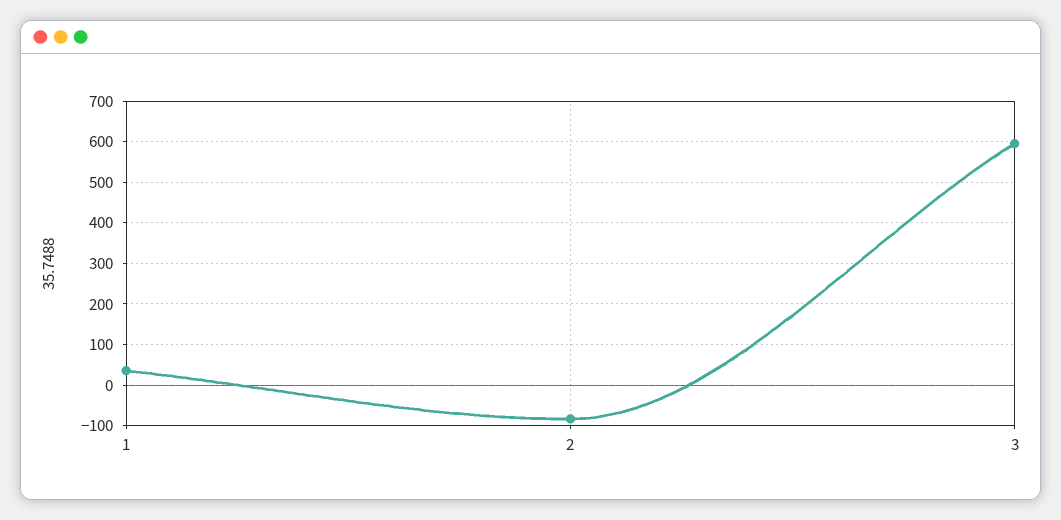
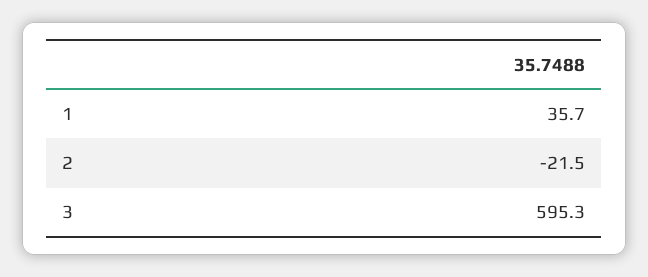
2: -80 -> -21.5

